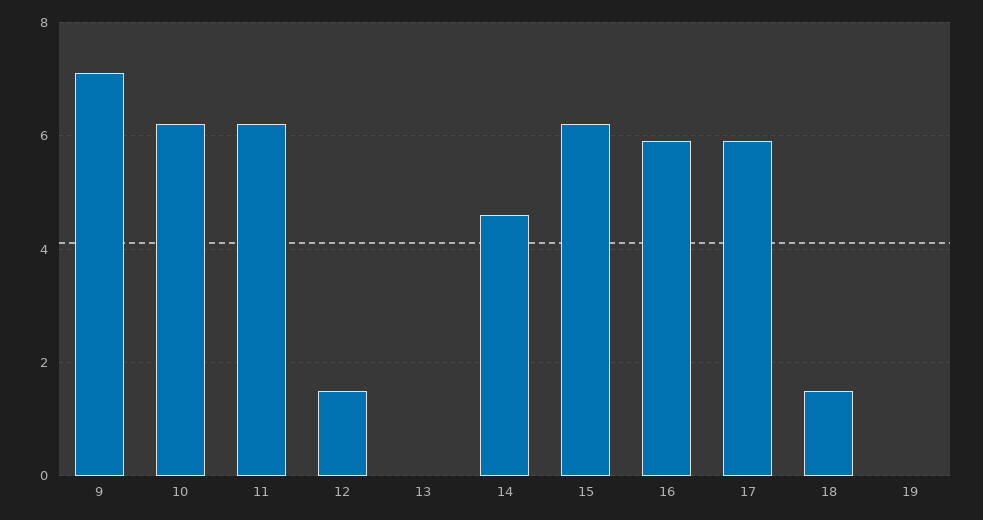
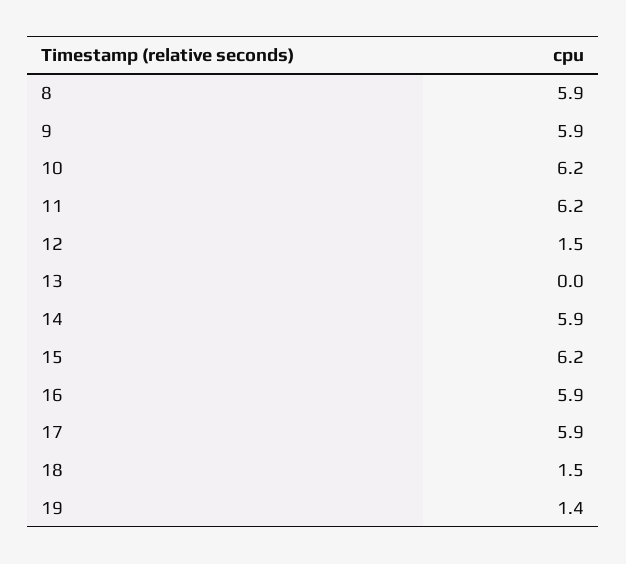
9: 7 -> 5.9
14: 4.5 -> 5.9
19: 0 -> 1.4
8: none -> 5.9

